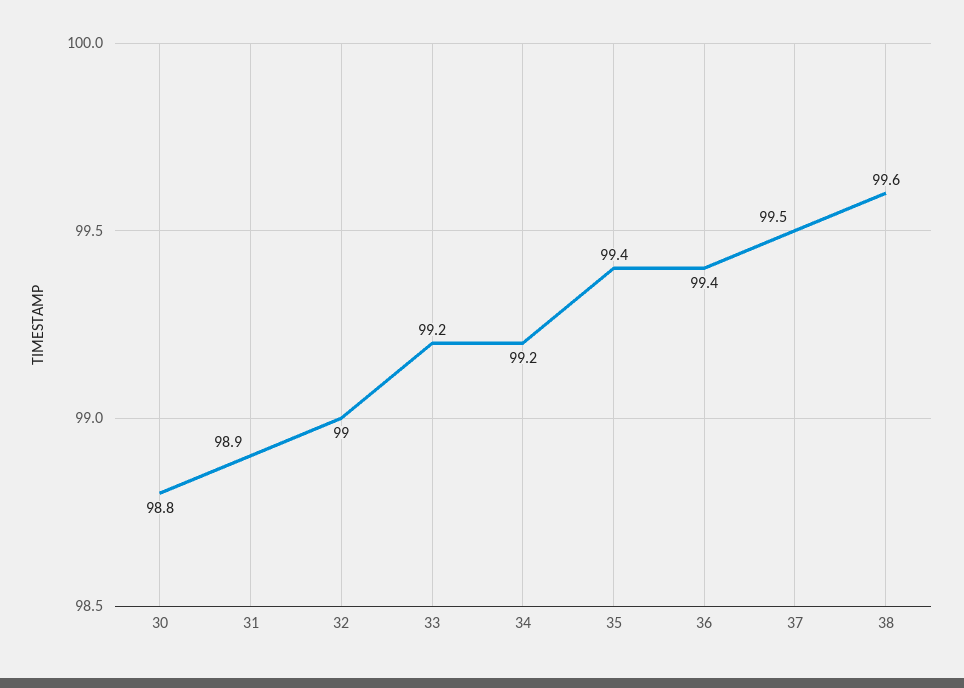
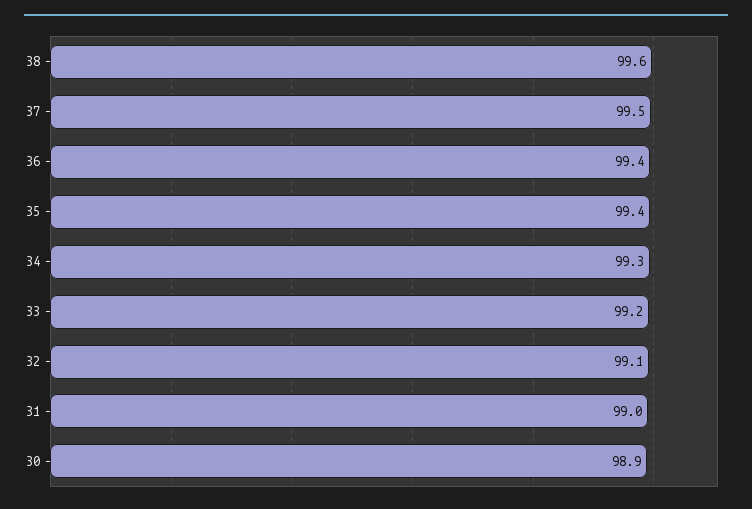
30: 98.8 -> 98.9
31: 98.9 -> 99
32: 99 -> 99.1
34: 99.2 -> 99.3

